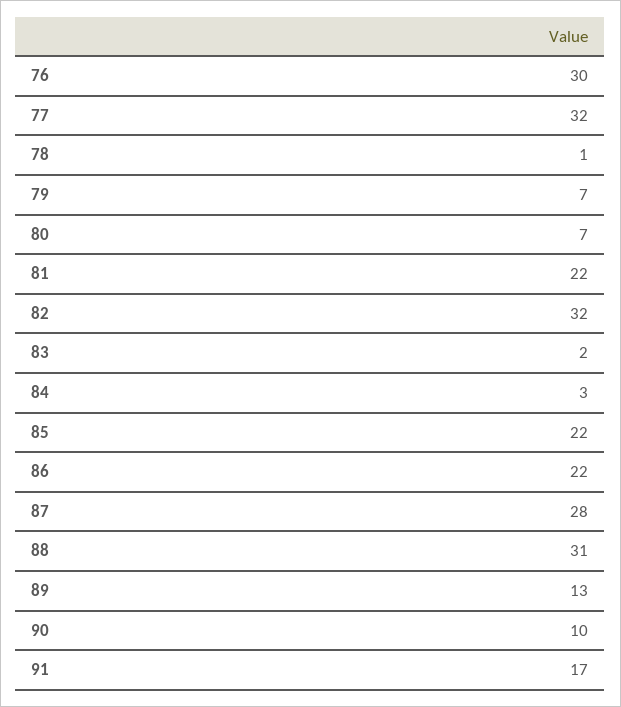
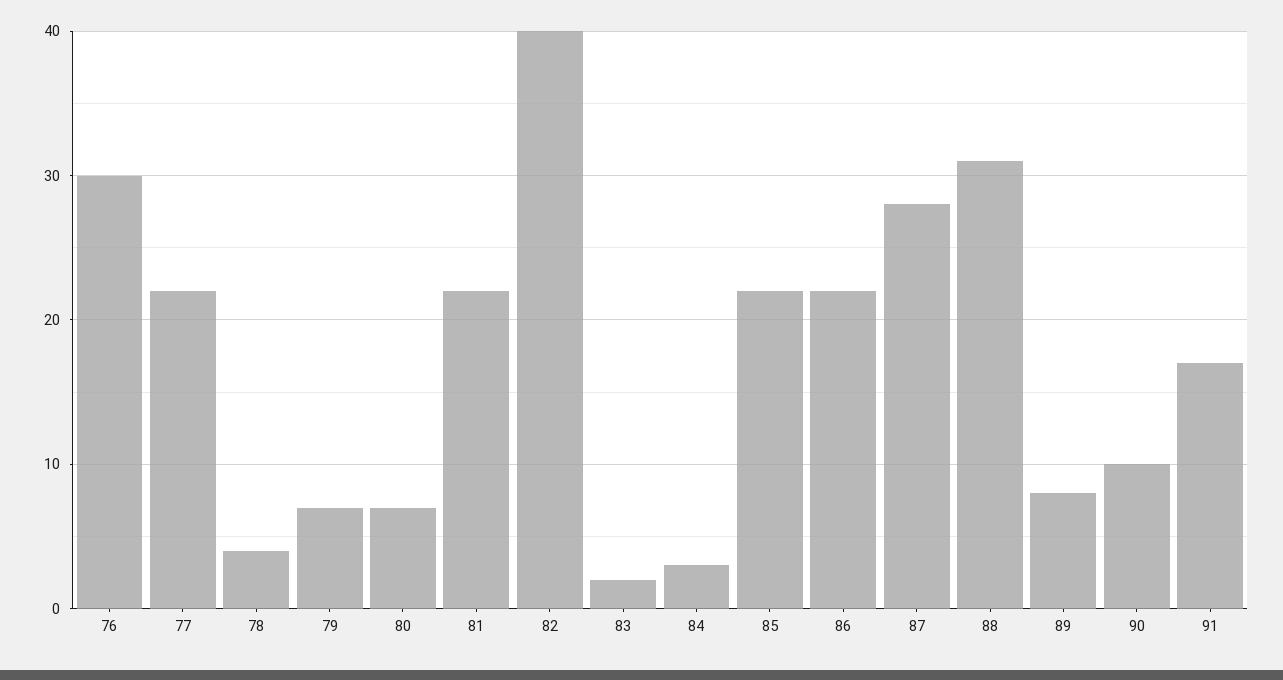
77: 32 -> 22
78: 1 -> 4
82: 32 -> 40
89: 13 -> 8

